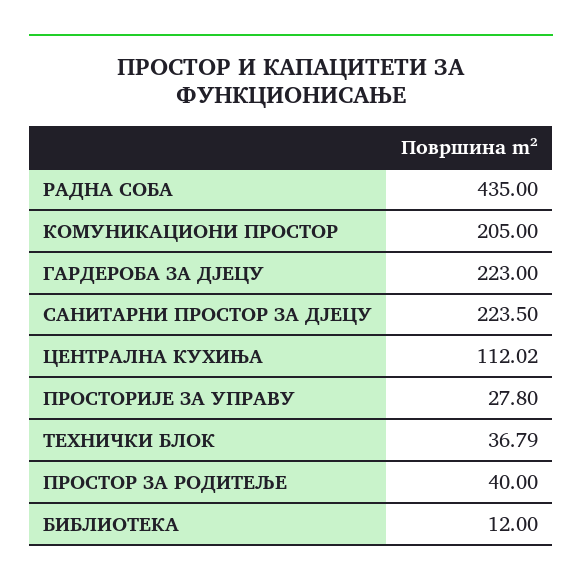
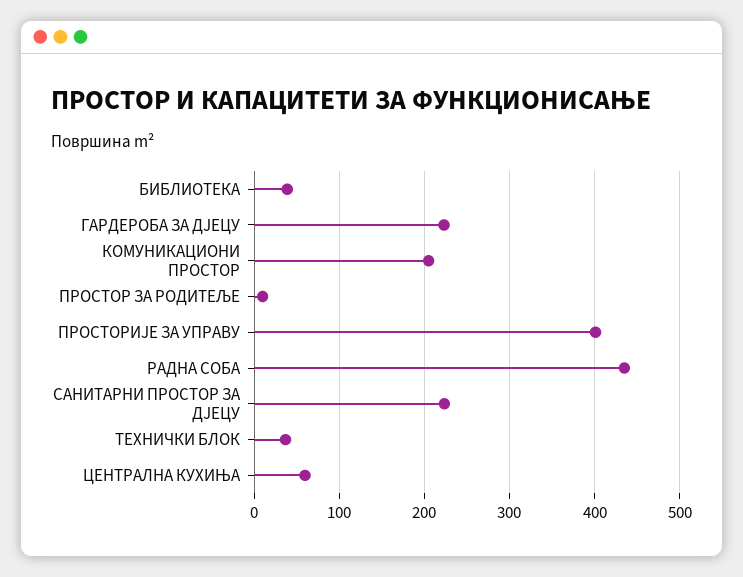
ЦЕНТРАЛНА КУХИЊА: 112.02 -> 60
ПРОСТОРИЈЕ ЗА УПРАВУ: 27.8 -> 400
ПРОСТОР ЗА РОДИТЕЉЕ: 40 -> 10
БИБЛИОТЕКА: 12 -> 40

